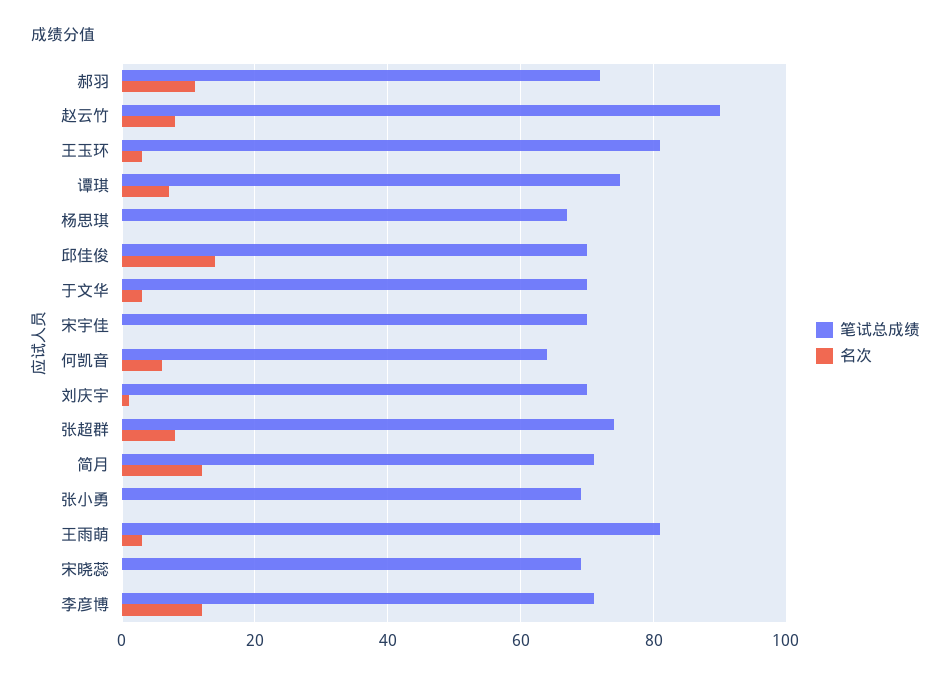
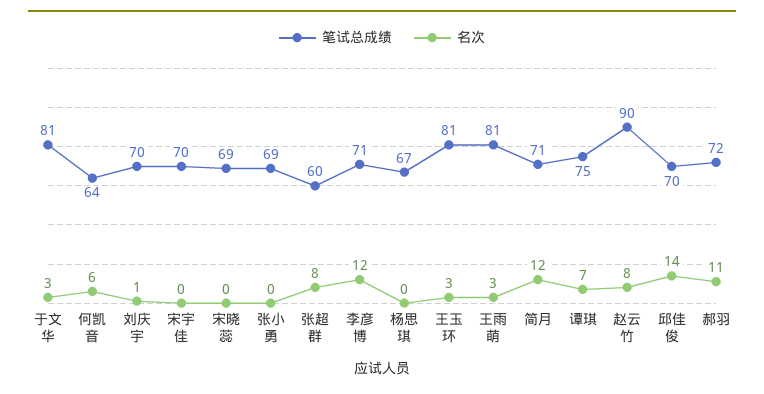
笔试总成绩, 于文华: 70 -> 81
笔试总成绩, 张超群: 75 -> 60

